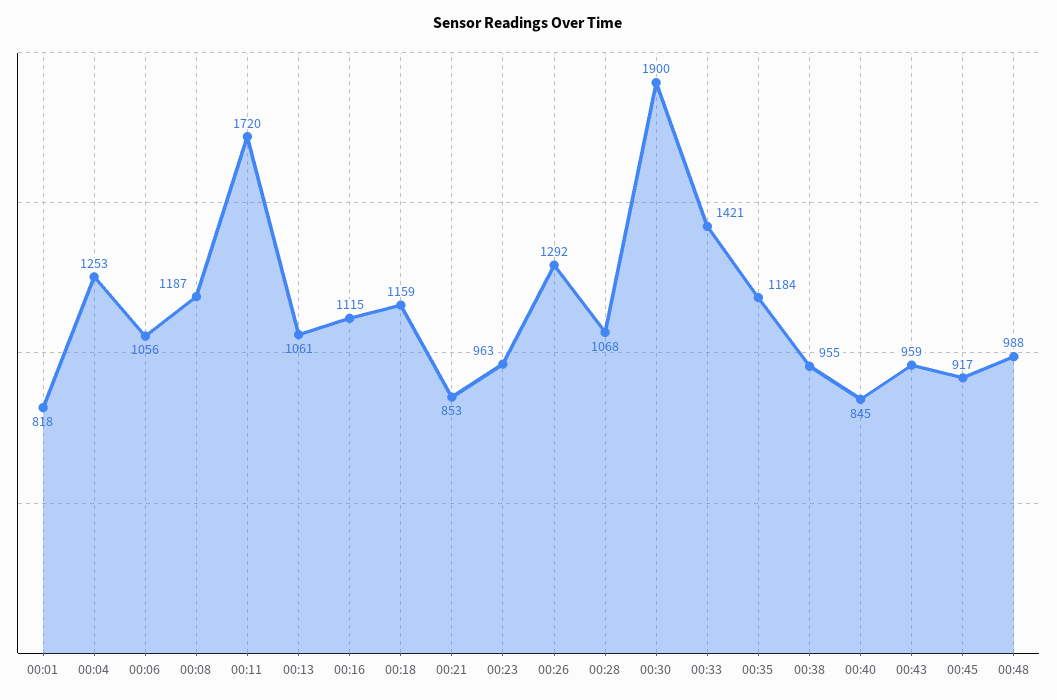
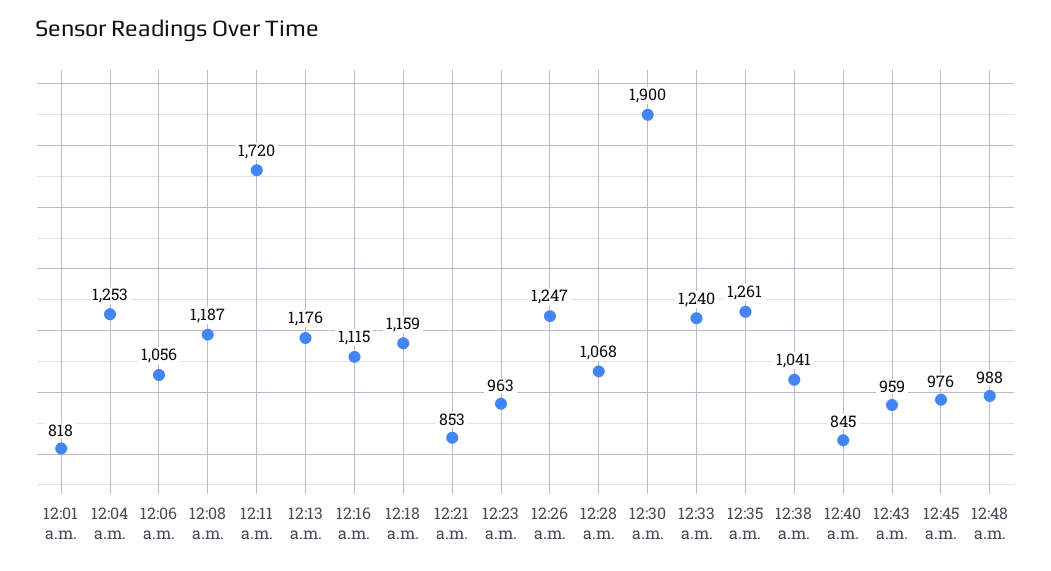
00:13: 1061 -> 1176
00:26: 1292 -> 1247
00:33: 1421 -> 1240
00:35: 1184 -> 1261
00:38: 955 -> 1041
00:45: 917 -> 976

